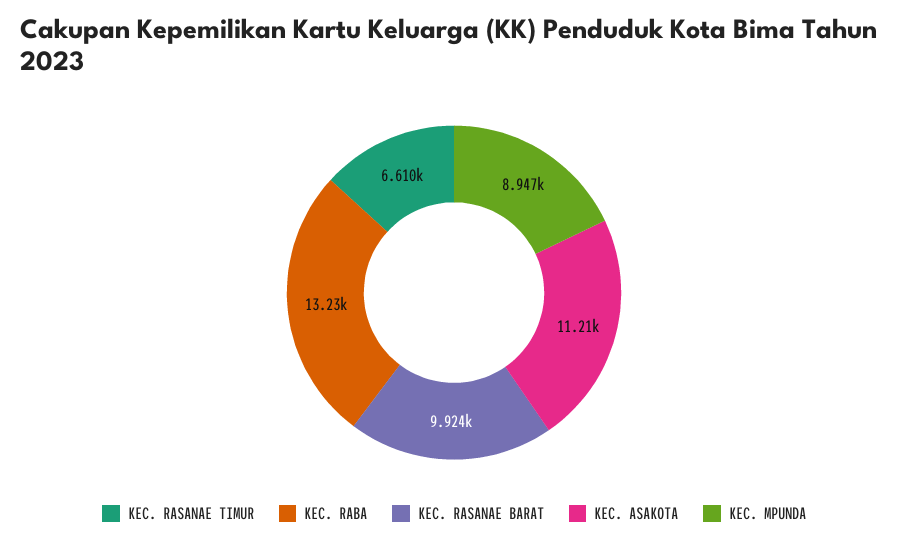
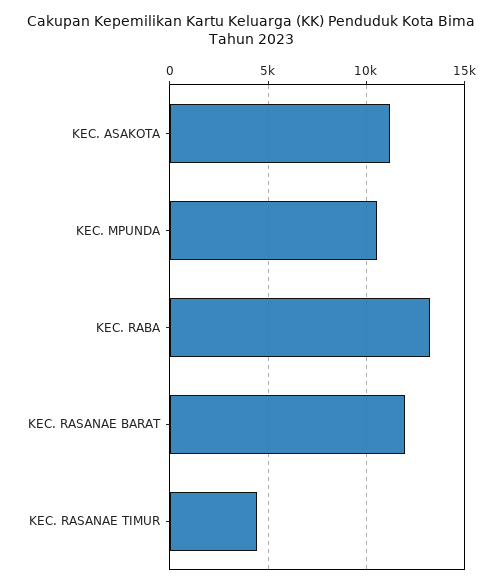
KEC. RASANAE TIMUR: 6610 -> 4500
KEC. RASANAE BARAT: 9924 -> 12000
KEC. MPUNDA: 8947 -> 10500

